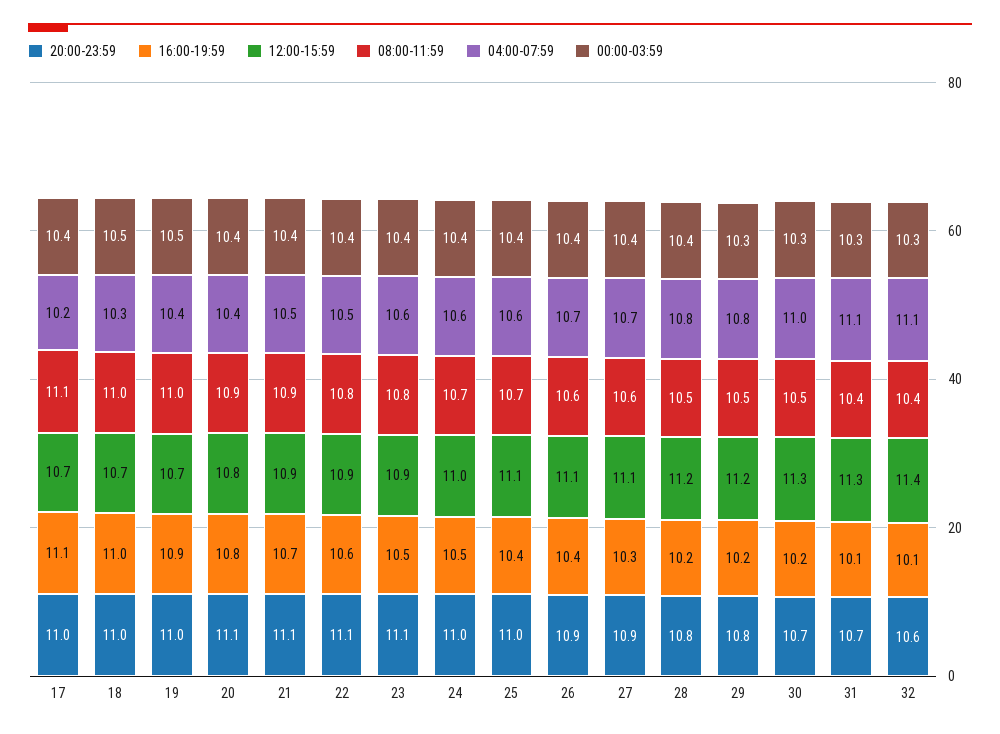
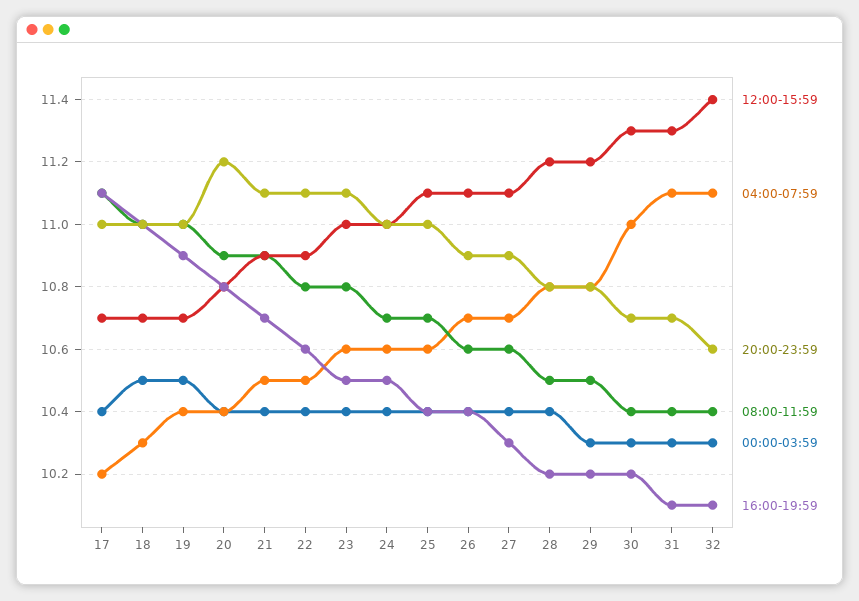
20:00-23:59, 20: 11.1 -> 11.2
12:00-15:59, 23: 10.9 -> 11
08:00-11:59, 30: 10.5 -> 10.4

